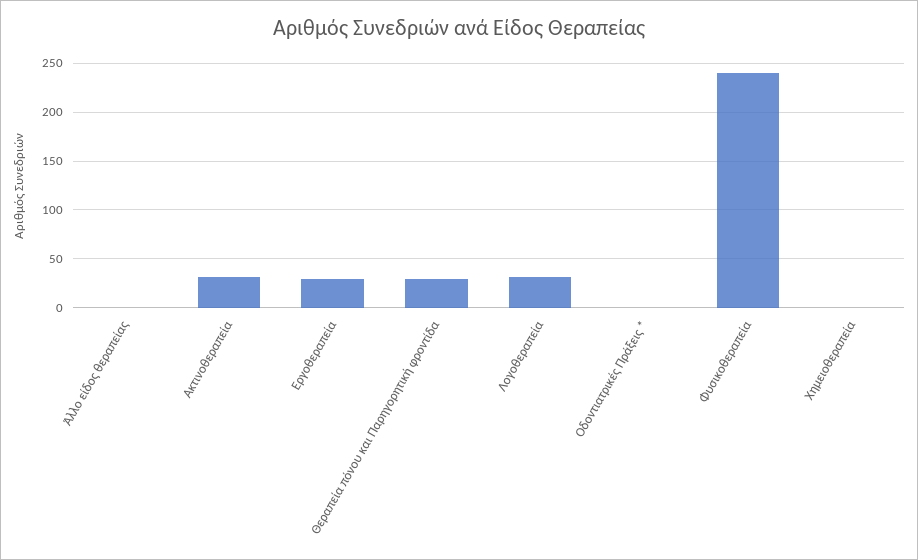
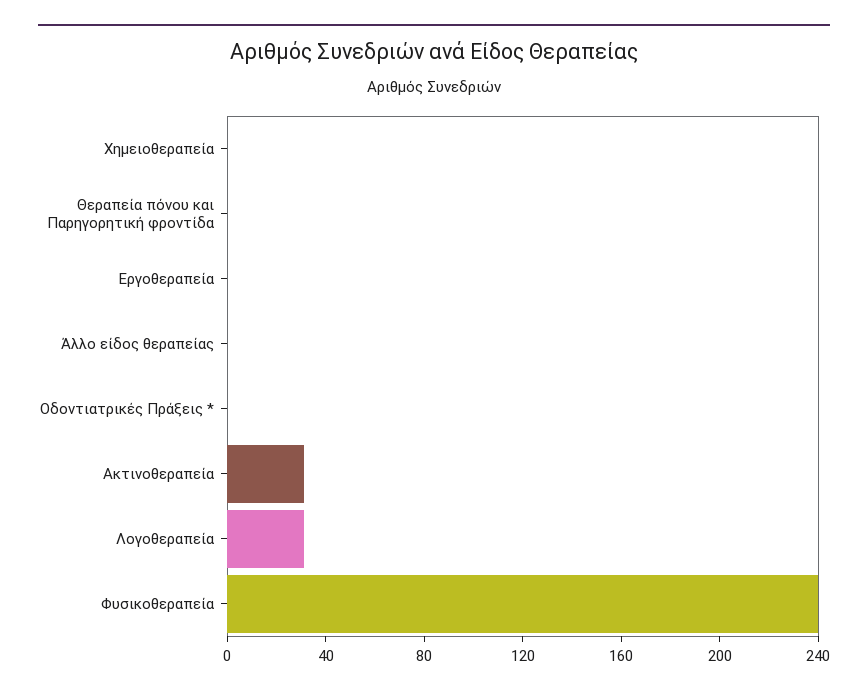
Εργοθεραπεία: 30 -> 0
Θεραπεία πόνου και Παρηγορητική φροντίδα: 30 -> 0

